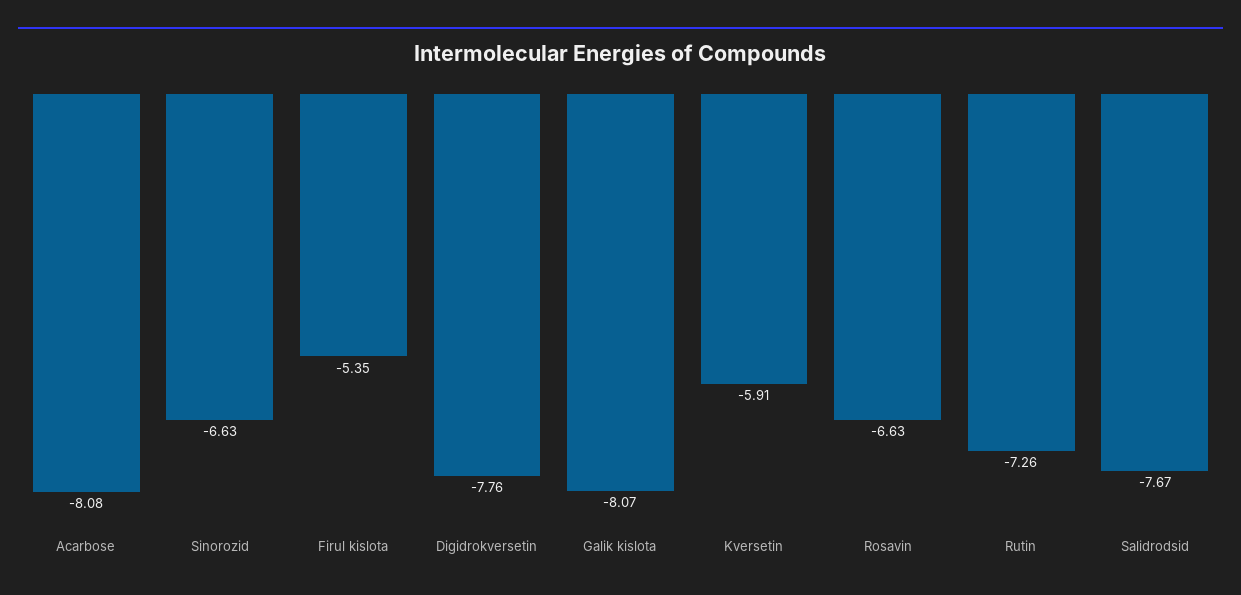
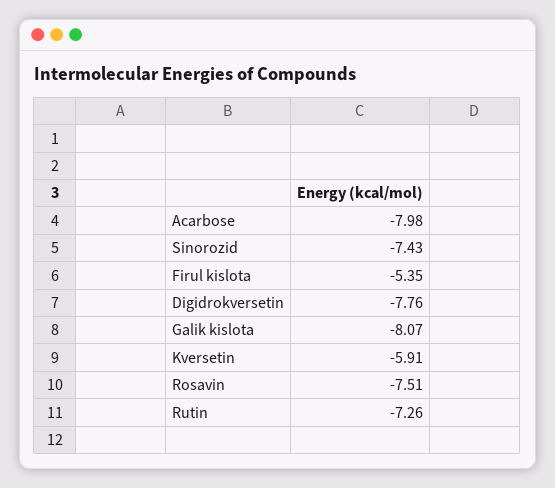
Acarbose: -8.08 -> -7.98
Sinorozid: -6.63 -> -7.43
Rosavin: -6.63 -> -7.51
Salidrodsid: -7.67 -> none

